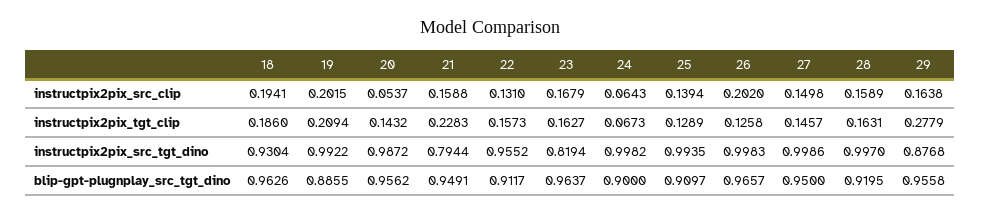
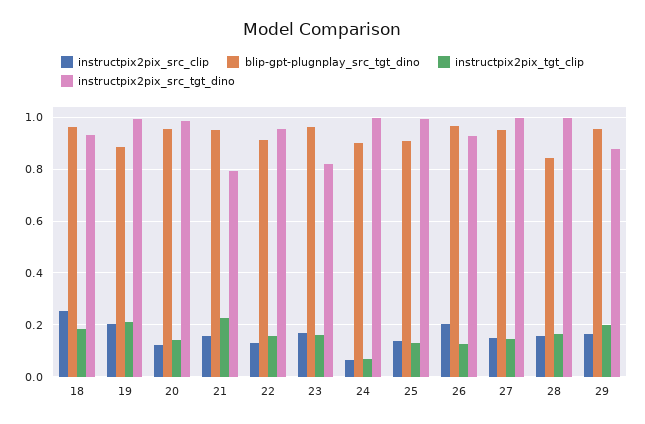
instructpix2pix_src_clip, 18: 0.1941 -> 0.25
instructpix2pix_src_clip, 20: 0.0537 -> 0.125
instructpix2pix_tgt_clip, 29: 0.2779 -> 0.2
instructpix2pix_src_tgt_dino, 26: 0.9983 -> 0.925
blip-gpt-plugnplay_src_tgt_dino, 28: 0.9195 -> 0.85

